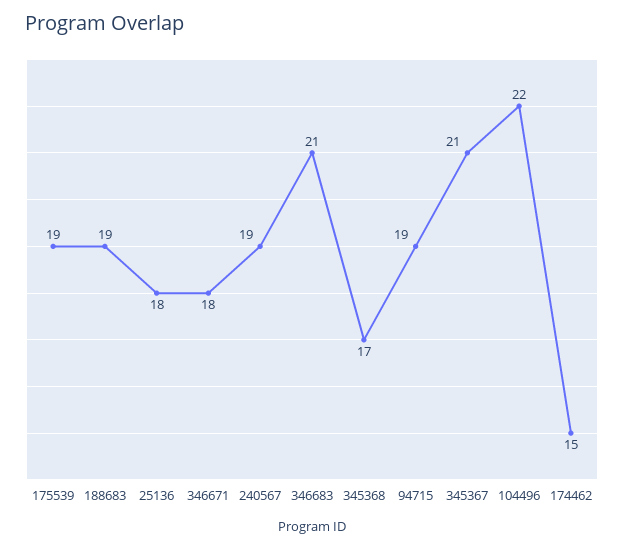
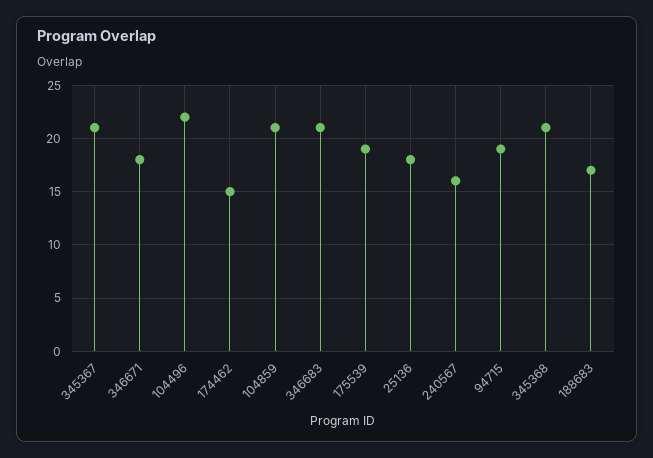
188683: 19 -> 17
240567: 19 -> 16
345368: 17 -> 21
104859: none -> 21

